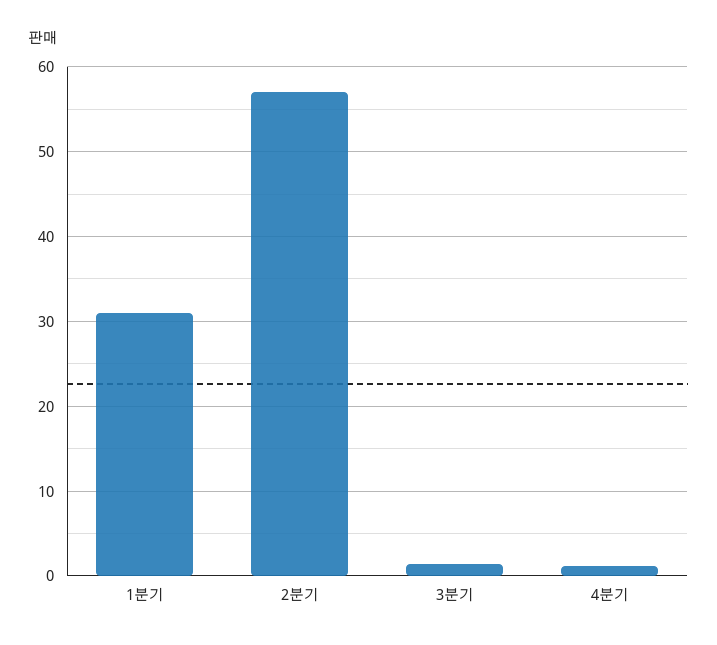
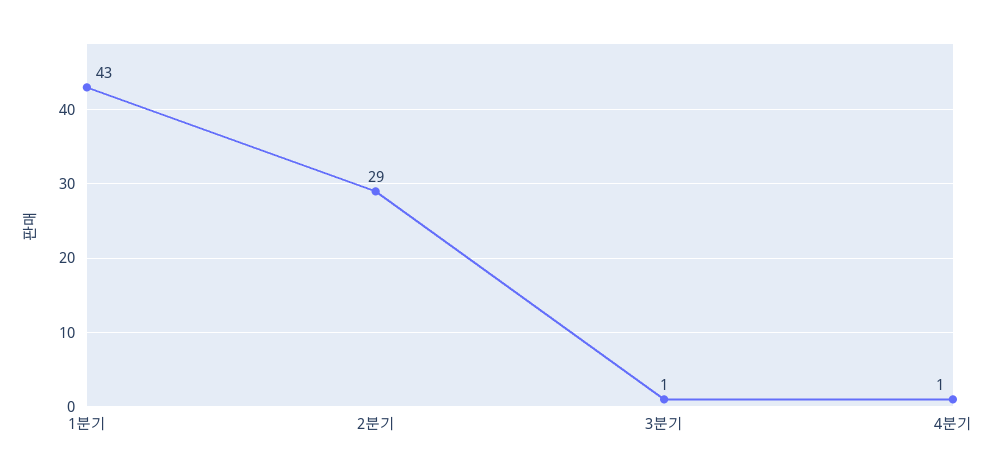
1분기: 31 -> 43
2분기: 57 -> 29

